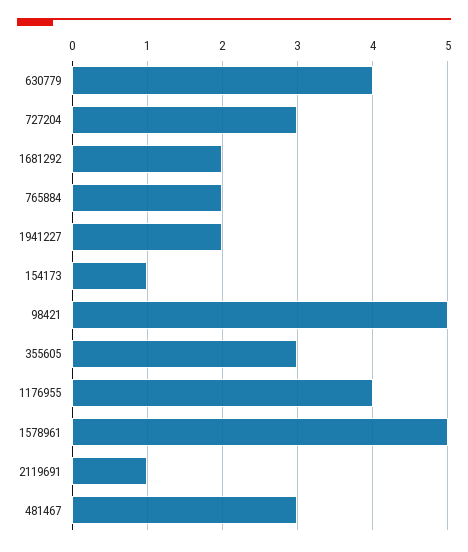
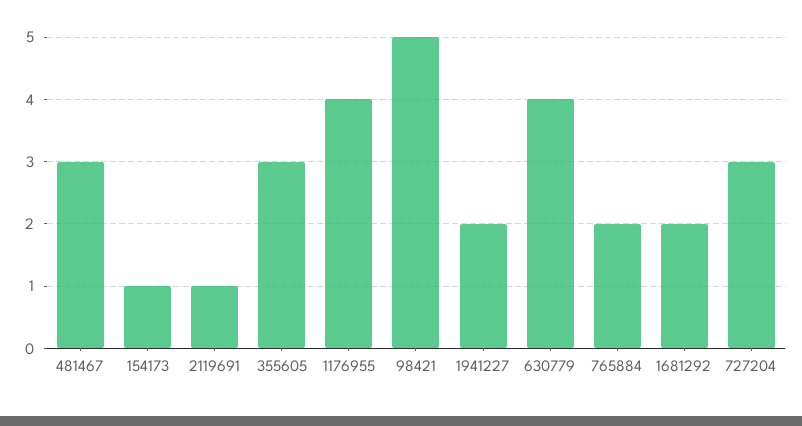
1578961: 5 -> none

